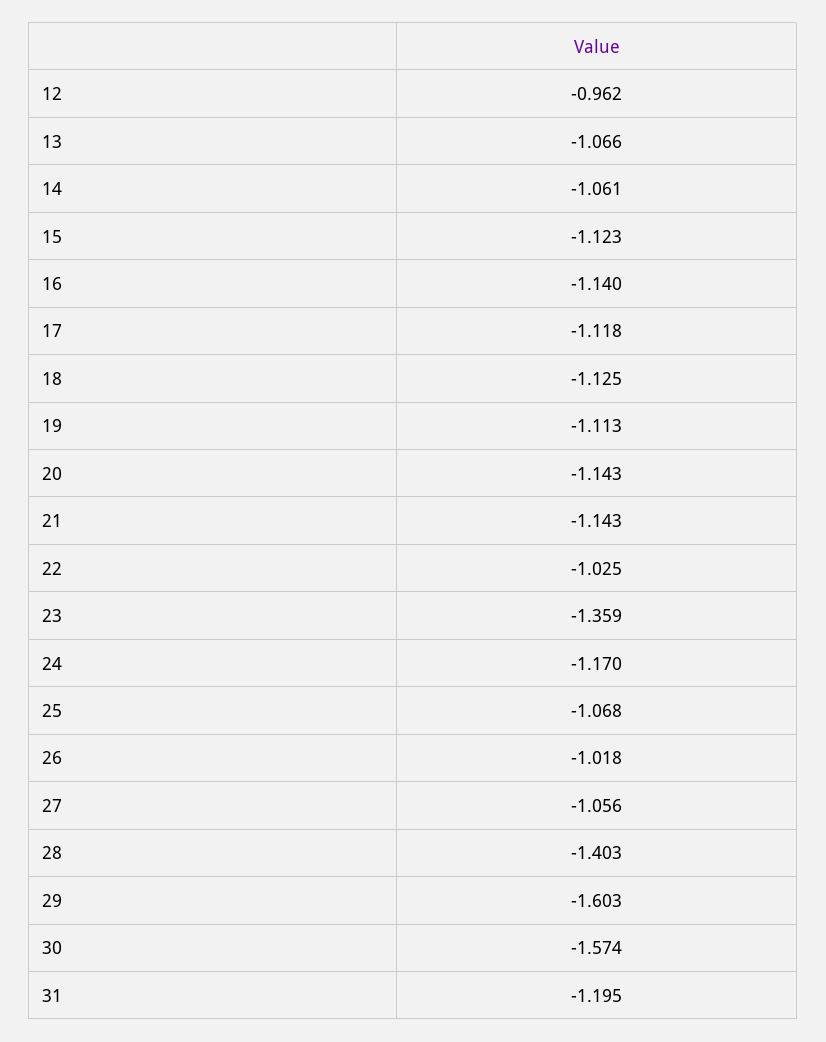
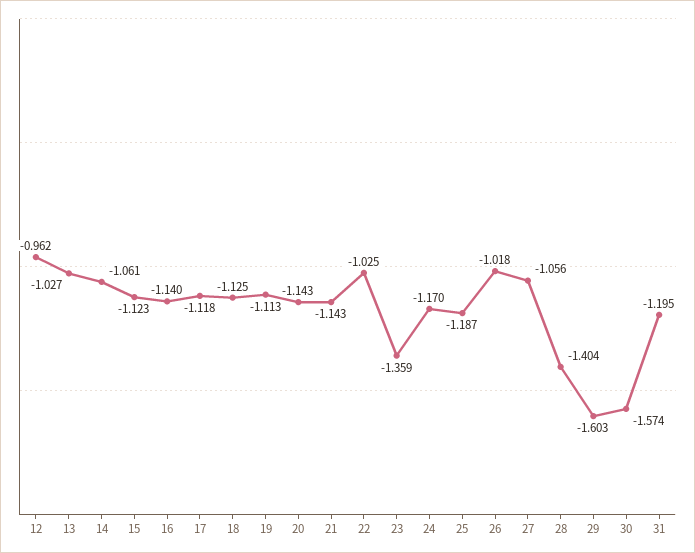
13: -1.066 -> -1.027
25: -1.068 -> -1.187
28: -1.403 -> -1.404

